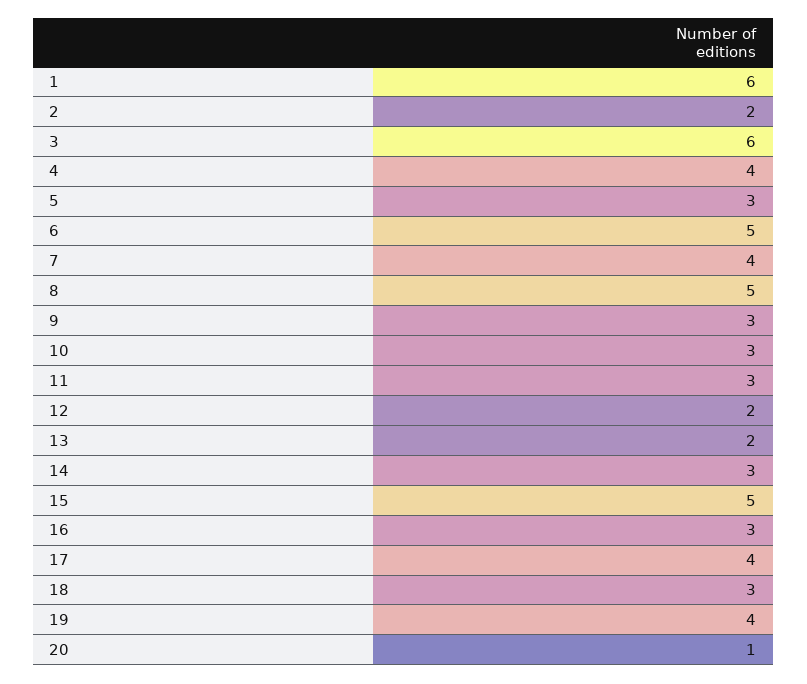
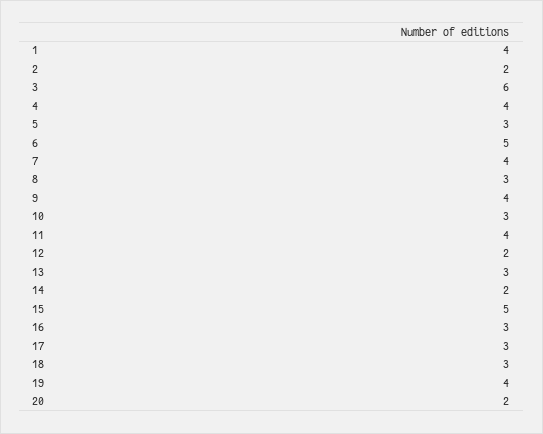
1: 6 -> 4
8: 5 -> 3
9: 3 -> 4
11: 3 -> 4
13: 2 -> 3
14: 3 -> 2
17: 4 -> 3
20: 1 -> 2

